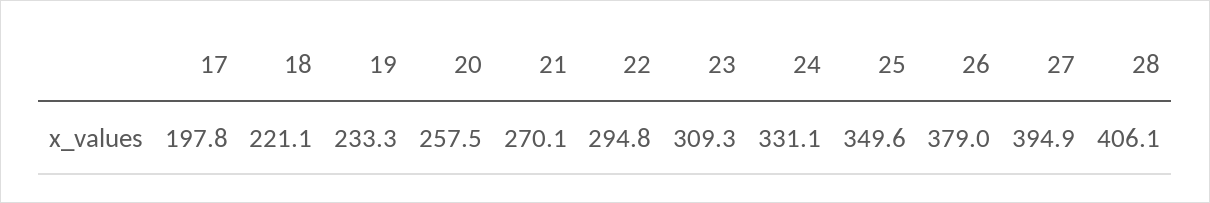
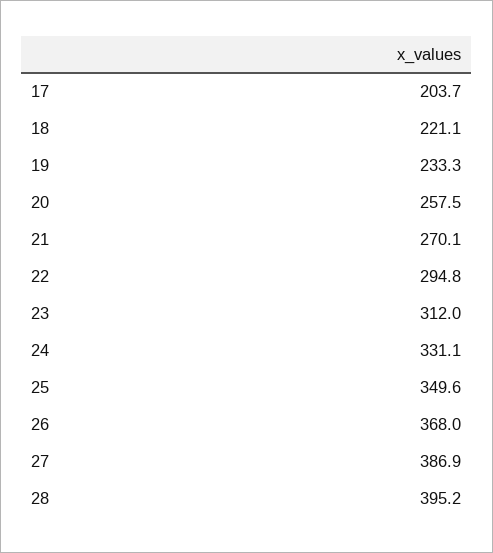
17: 197.8 -> 203.7
23: 309.3 -> 312
26: 379 -> 368
27: 394.9 -> 386.9
28: 406.1 -> 395.2

